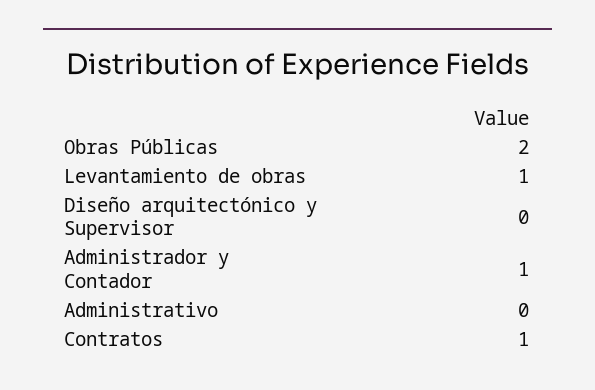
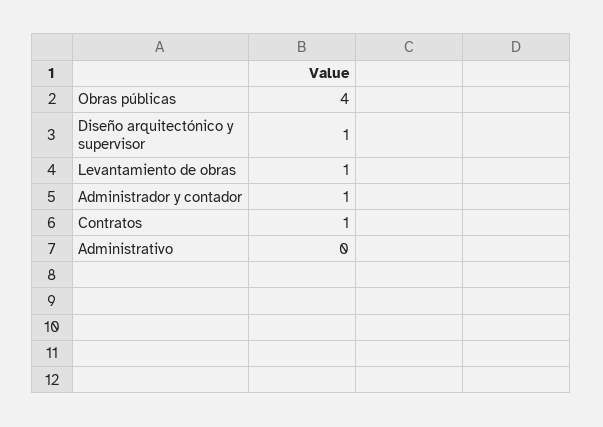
Obras Públicas: 2 -> 4
Diseño arquitectónico y Supervisor: 0 -> 1

